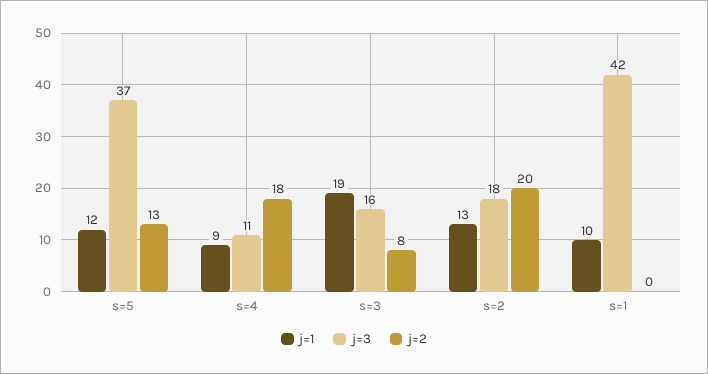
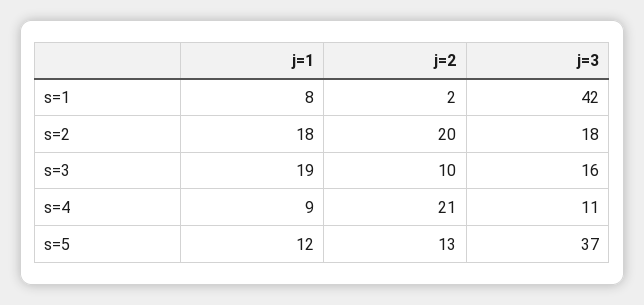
j=2, s=4: 18 -> 21
j=2, s=3: 8 -> 10
j=1, s=2: 13 -> 18
j=1, s=1: 10 -> 8
j=2, s=1: 0 -> 2

